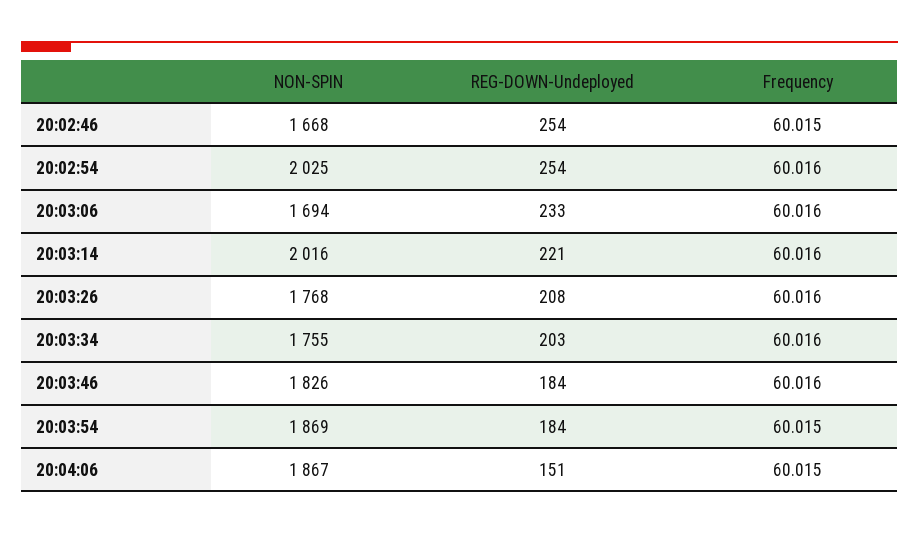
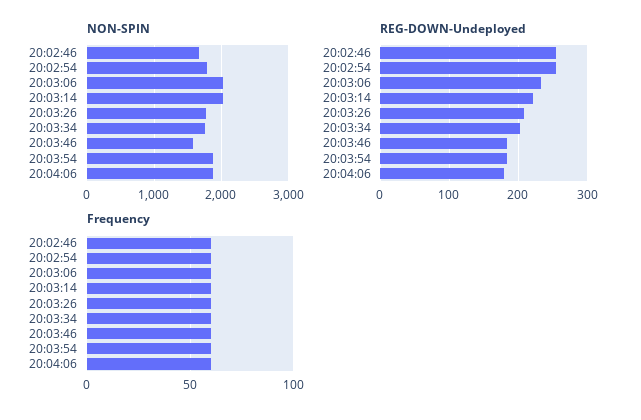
NON-SPIN, 20:02:54: 2025 -> 1800
NON-SPIN, 20:03:06: 1694 -> 2000
NON-SPIN, 20:03:46: 1826 -> 1600
REG-DOWN-Undeployed, 20:04:06: 151 -> 180

